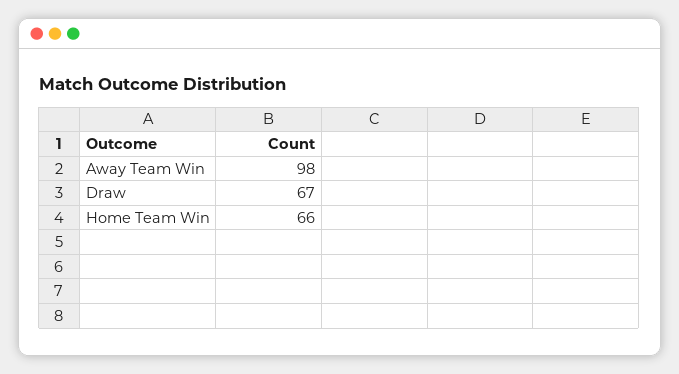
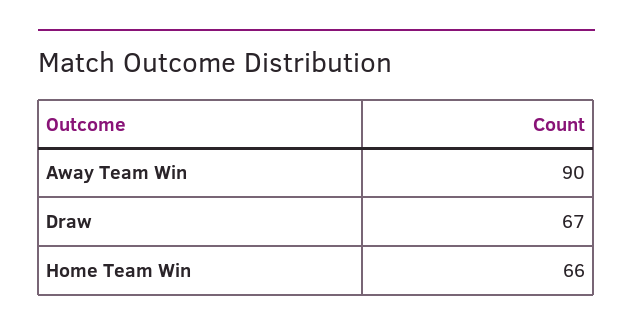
Away Team Win: 98 -> 90

